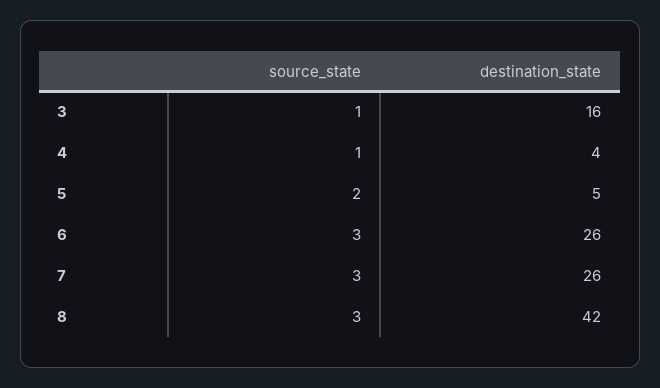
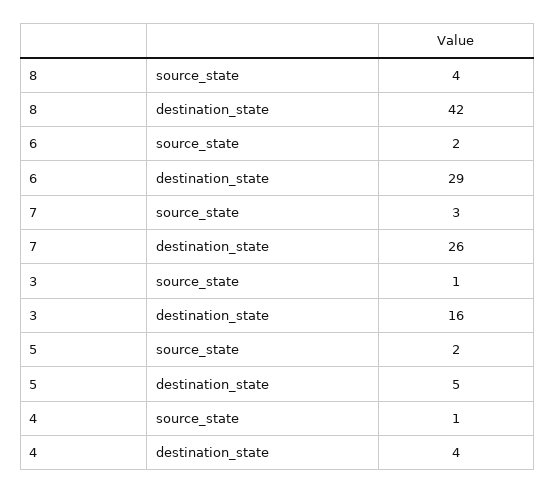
source_state, 6: 3 -> 2
destination_state, 6: 26 -> 29
source_state, 8: 3 -> 4

